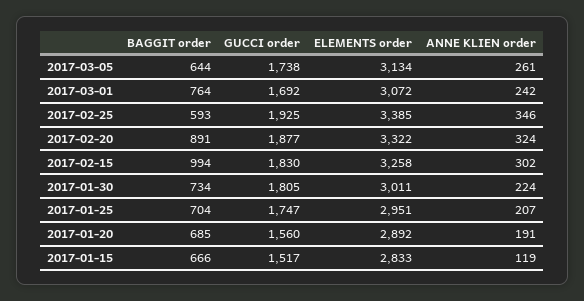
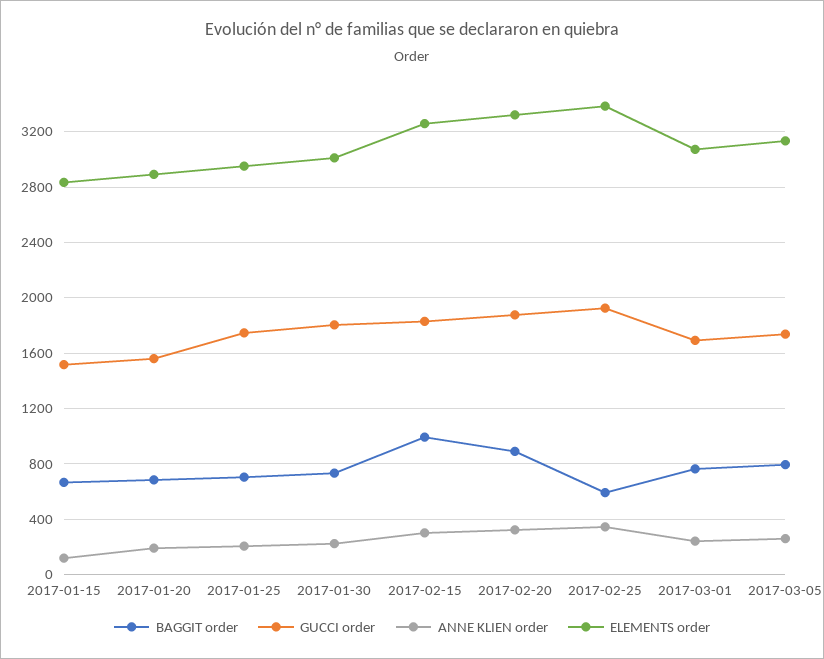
BAGGIT order, 2017-03-05: 644 -> 800

